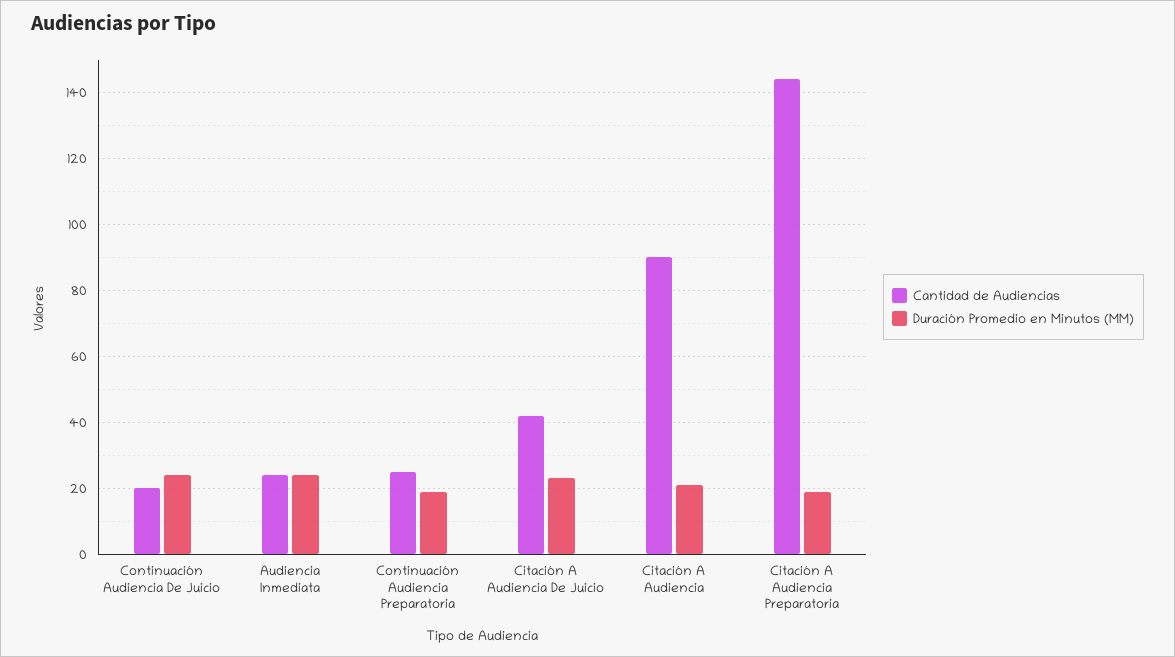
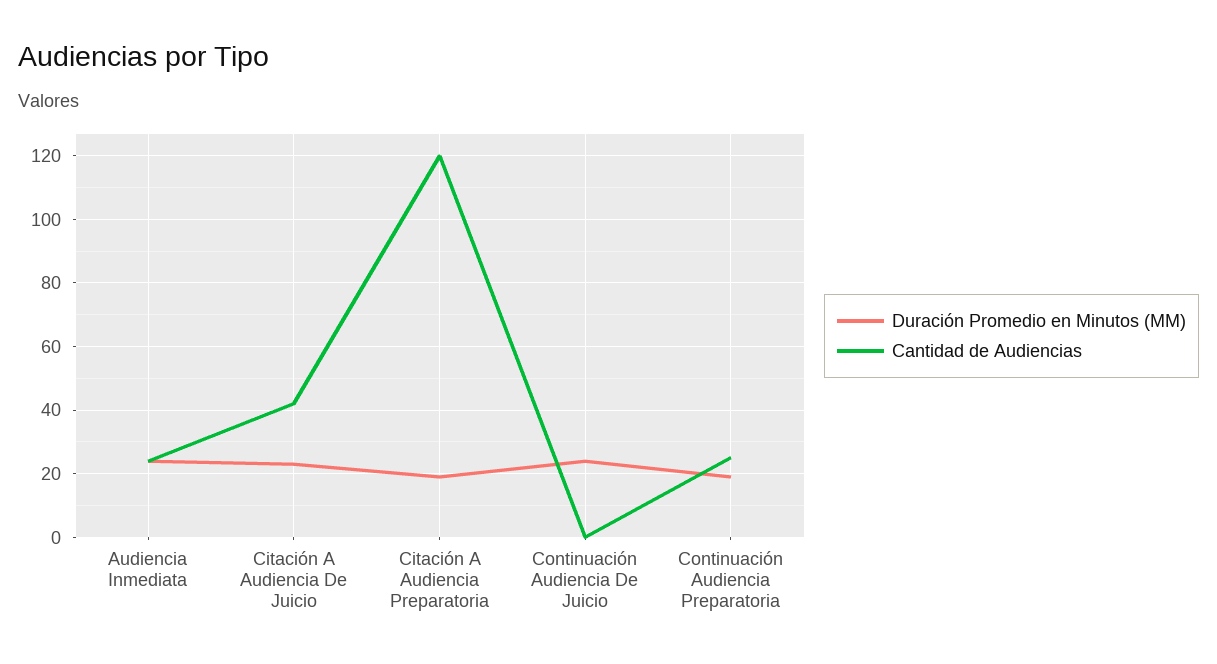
Cantidad de Audiencias, Continuación Audiencia De Juicio: 20 -> 0
Cantidad de Audiencias, Citación A Audiencia: 90 -> none
Duración Promedio en Minutos (MM), Citación A Audiencia: 20 -> none
Cantidad de Audiencias, Citación A Audiencia Preparatoria: 145 -> 120

